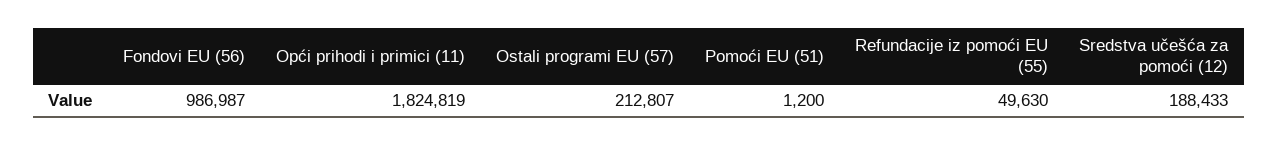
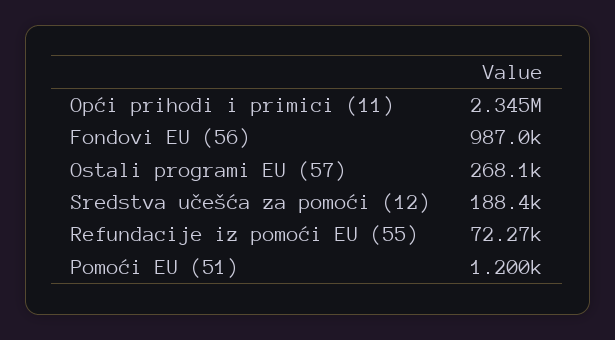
Opći prihodi i primici (11): 1824819 -> 2345000
Ostali programi EU (57): 212807 -> 268100
Refundacije iz pomoći EU (55): 49630 -> 72270

